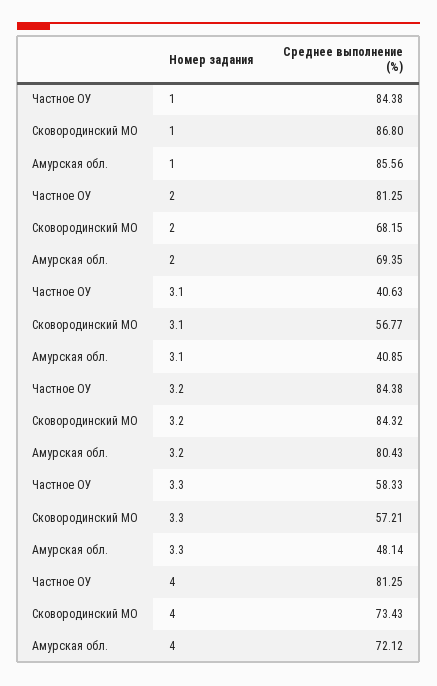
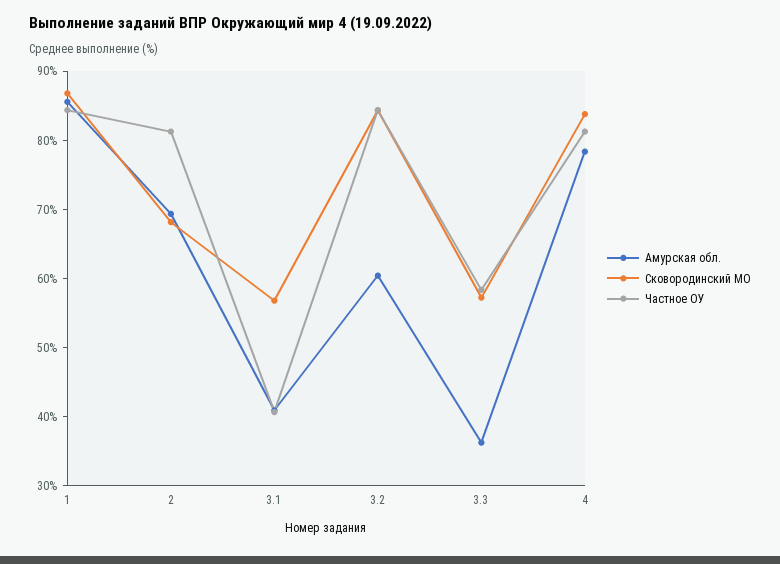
Амурская обл., 3.2: 80.43 -> 60
Амурская обл., 3.3: 48.14 -> 36
Сковородинский МО, 4: 73.43 -> 84
Амурская обл., 4: 72.12 -> 78

